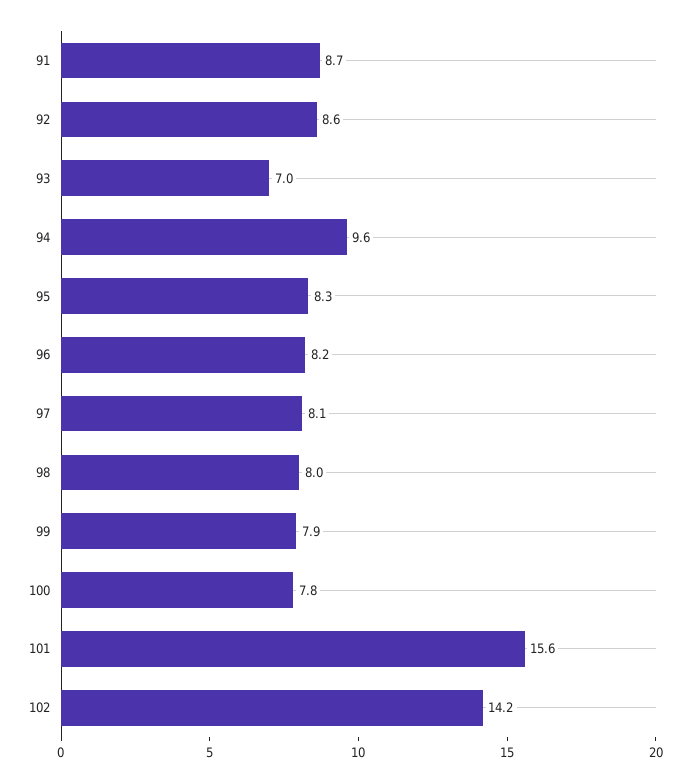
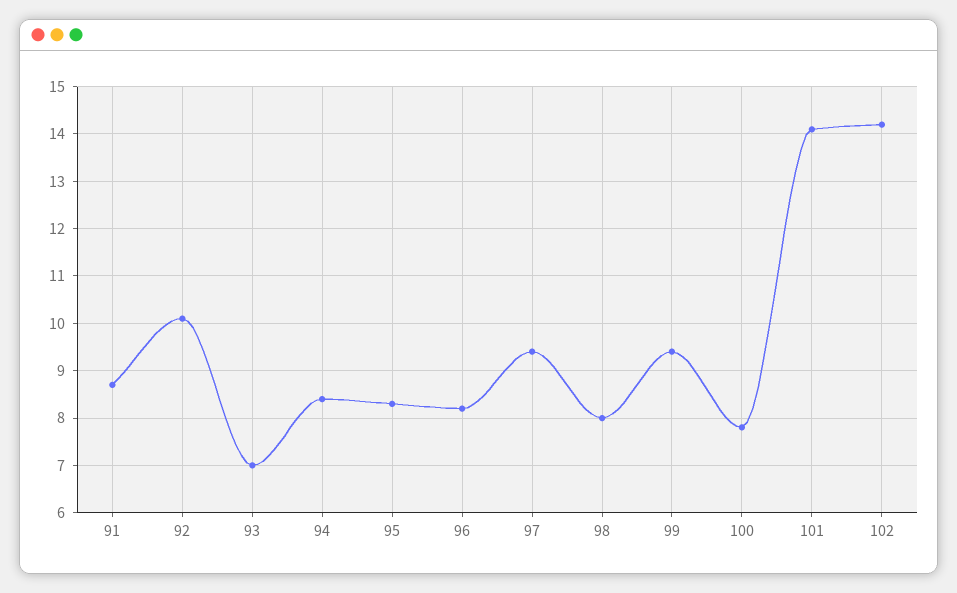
92: 8.6 -> 10
94: 9.6 -> 8.5
97: 8.1 -> 9.5
99: 7.9 -> 9.5
101: 15.6 -> 14

